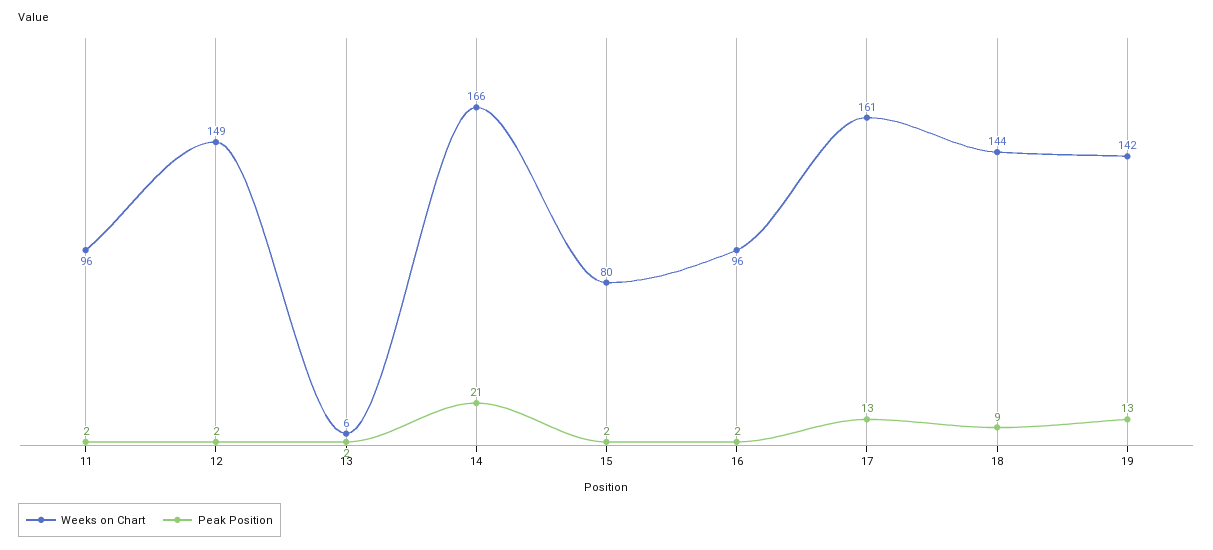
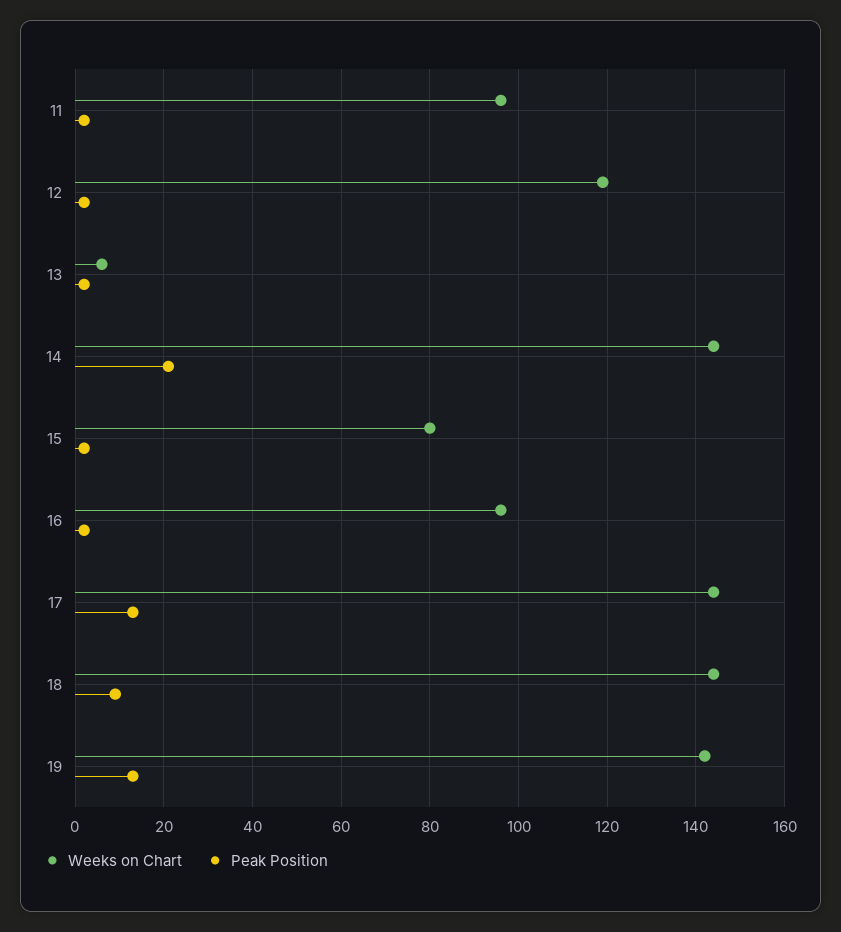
Weeks on Chart, 12: 149 -> 120
Weeks on Chart, 14: 166 -> 145
Weeks on Chart, 17: 161 -> 145

